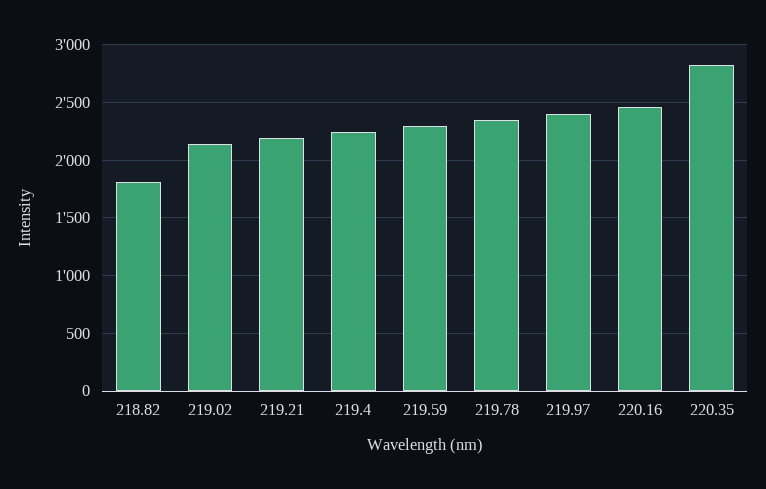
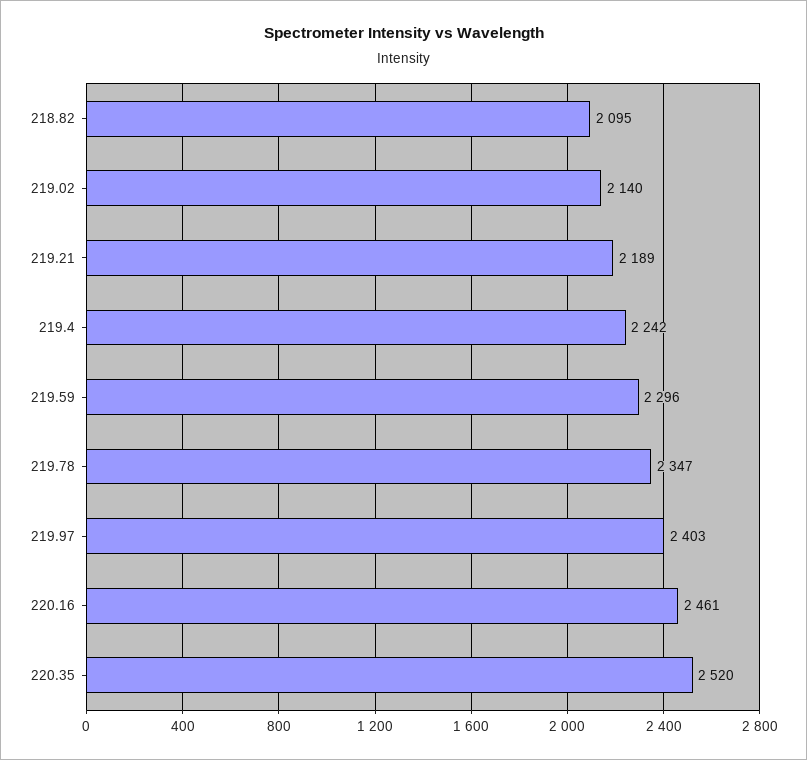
218.82: 1800 -> 2095
220.35: 2800 -> 2520

